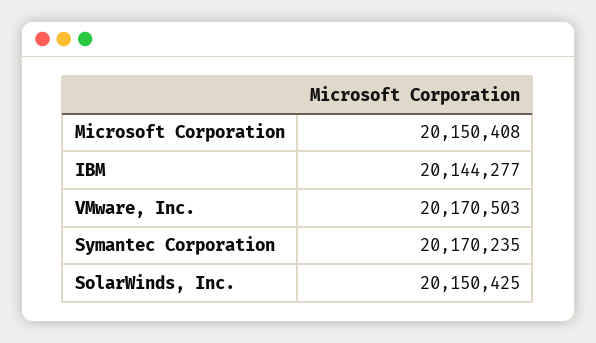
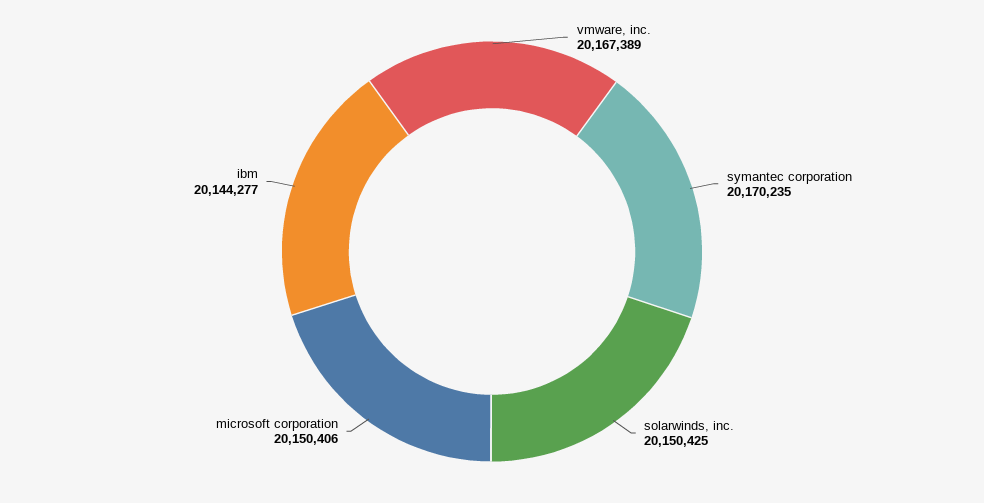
Microsoft Corporation: 20150408 -> 20150406
VMware, Inc.: 20170503 -> 20167389

